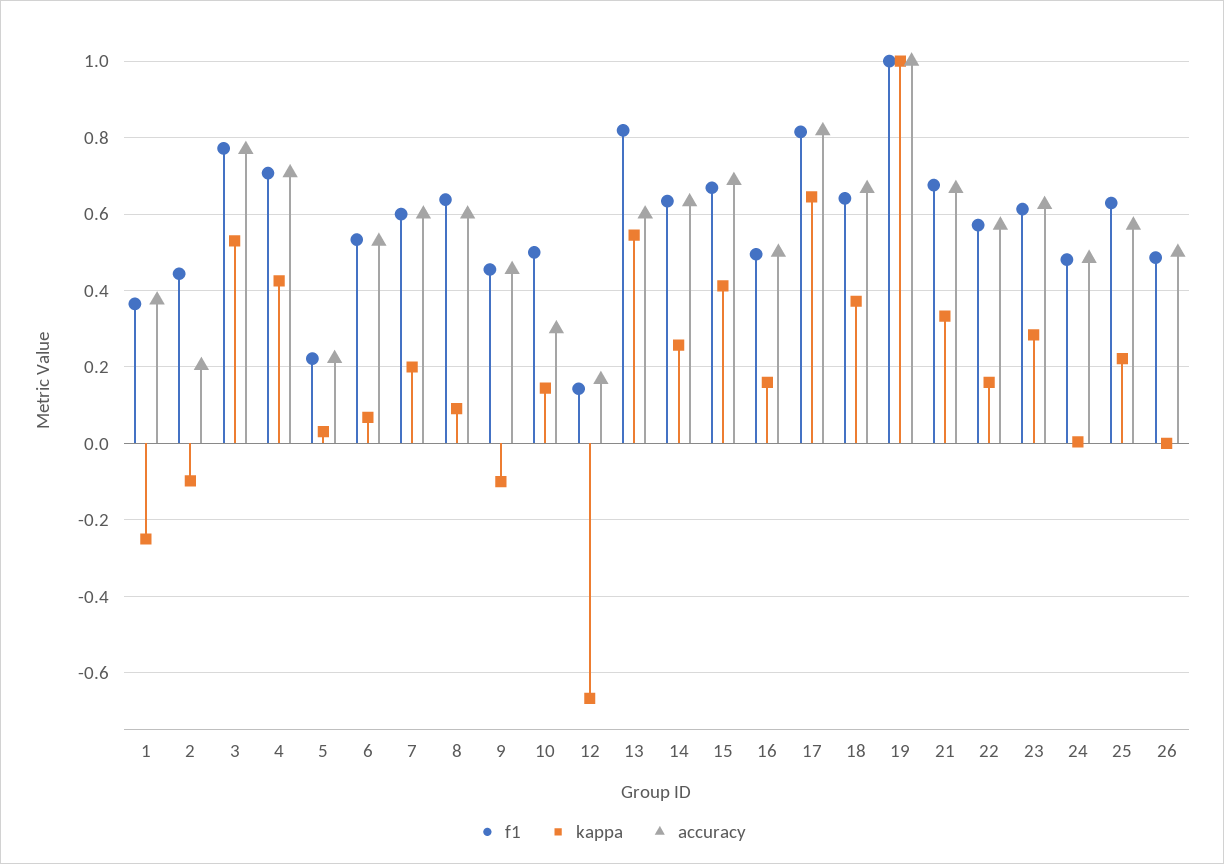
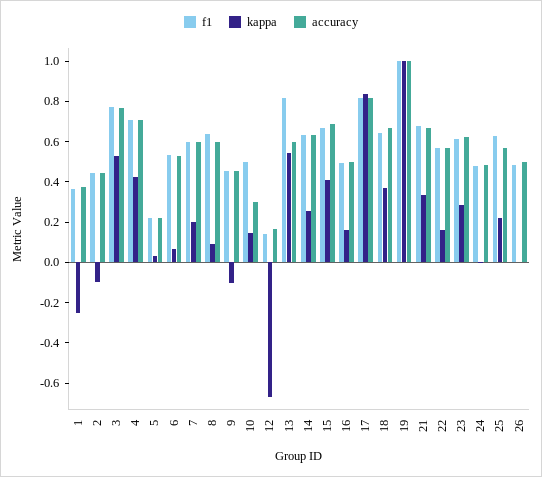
accuracy, 2: 0.2 -> 0.45
kappa, 17: 0.64 -> 0.85

